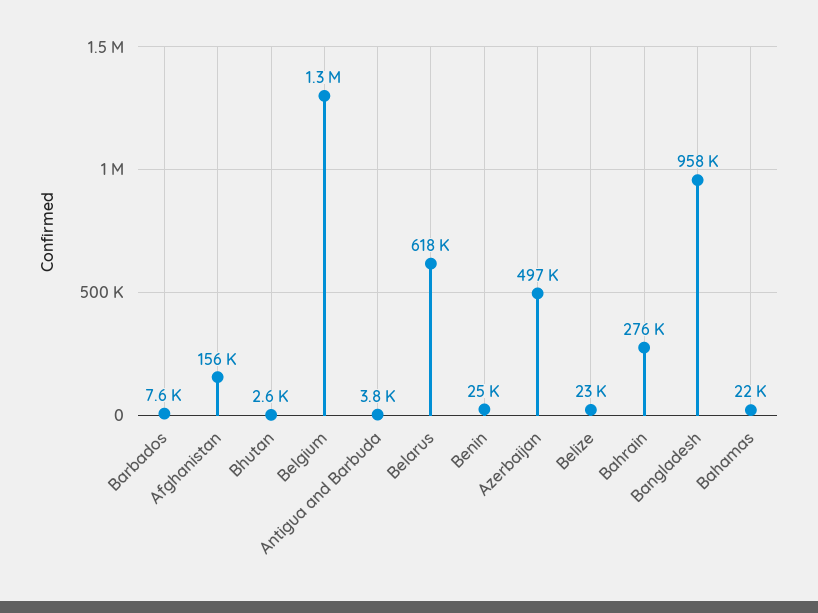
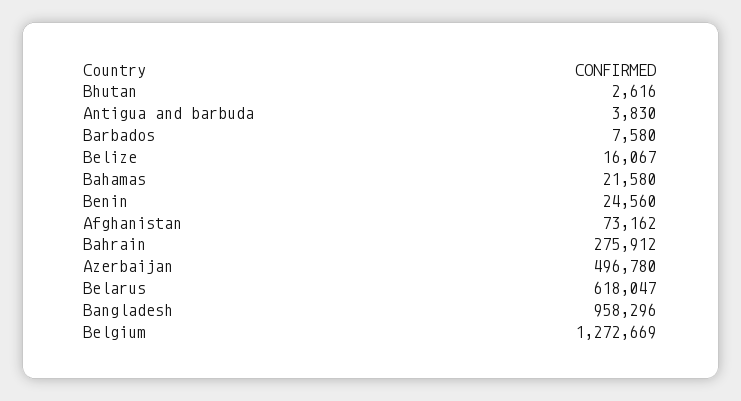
Afghanistan: 156000 -> 73162
Belize: 23000 -> 16067

